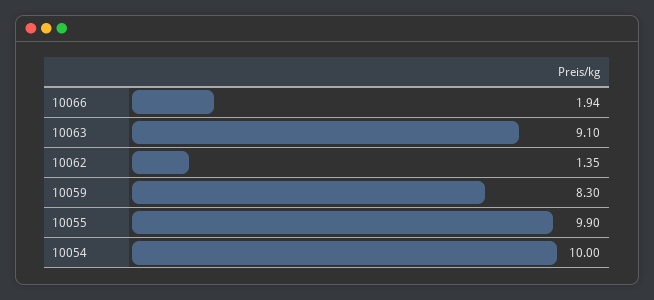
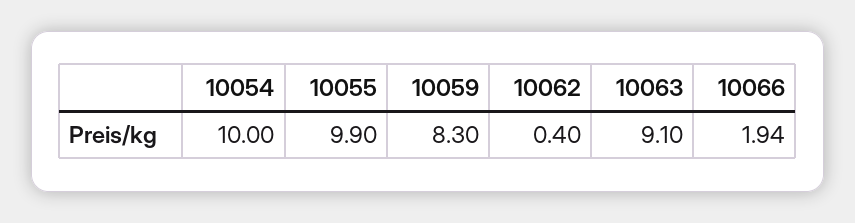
10062: 1.35 -> 0.4

